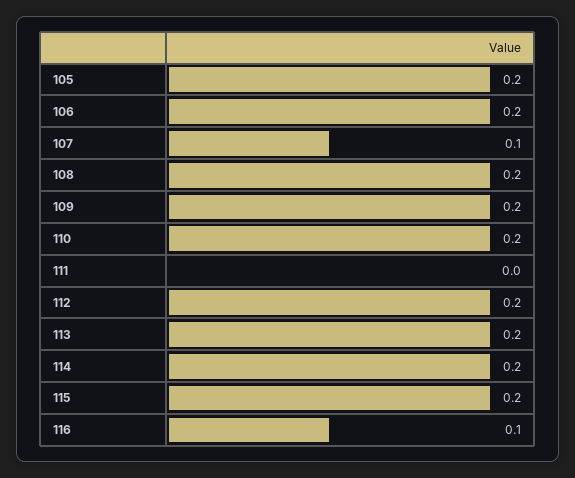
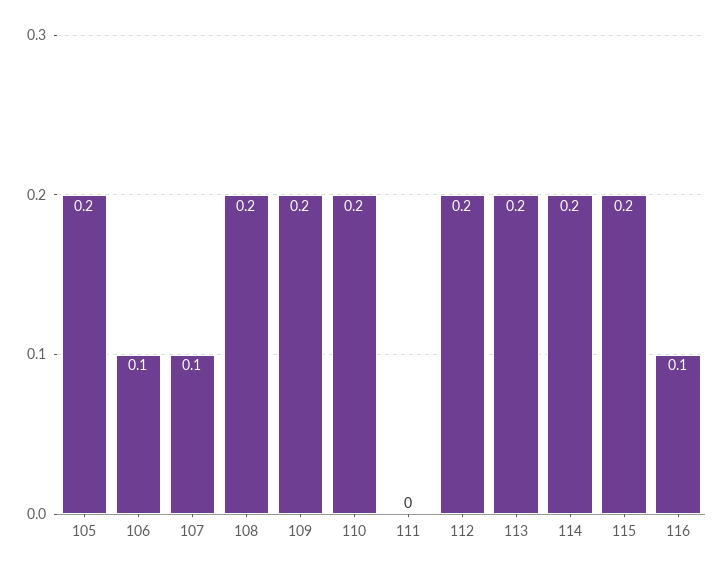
106: 0.2 -> 0.1

